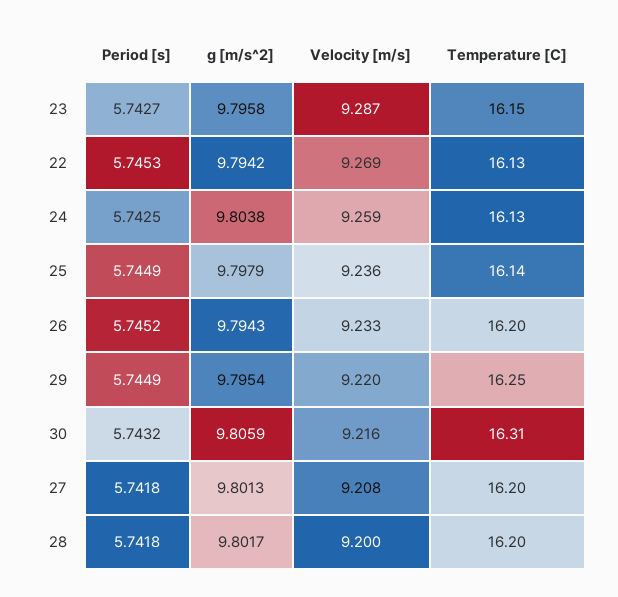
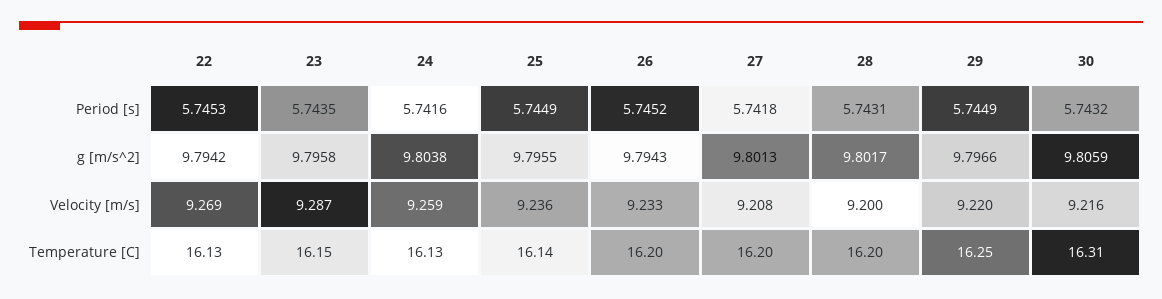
Period [s], 23: 5.7427 -> 5.7435
Period [s], 24: 5.7425 -> 5.7416
g [m/s^2], 25: 9.7979 -> 9.7955
g [m/s^2], 29: 9.7954 -> 9.7966
Period [s], 28: 5.7418 -> 5.7431

